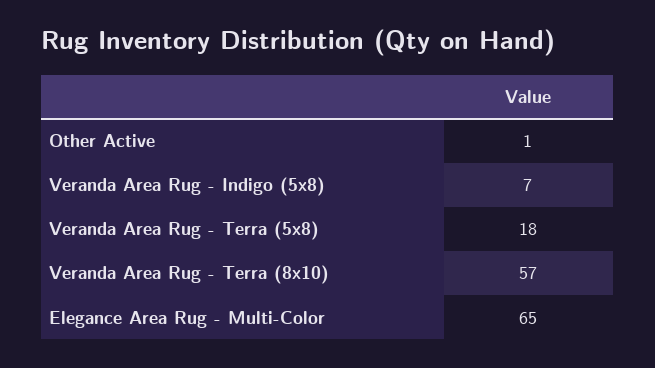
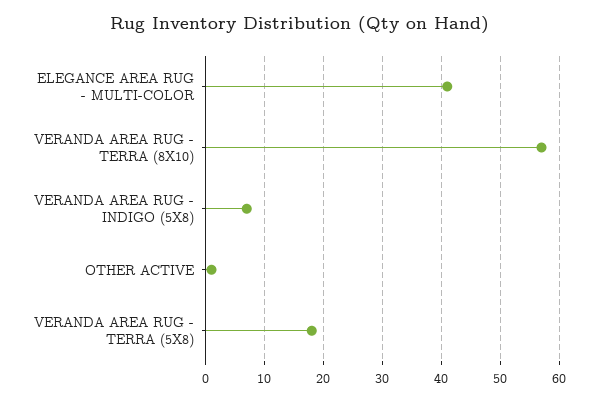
Elegance Area Rug - Multi-Color: 65 -> 40

